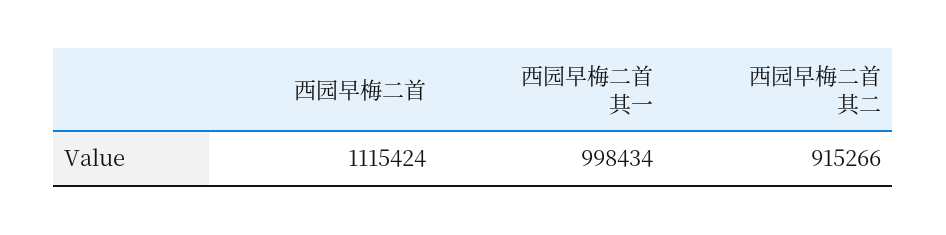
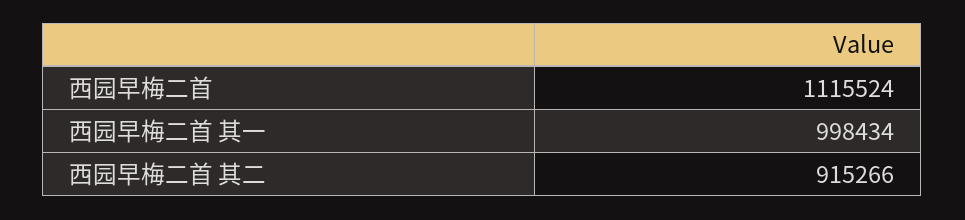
西园早梅二首: 1115424 -> 1115524

